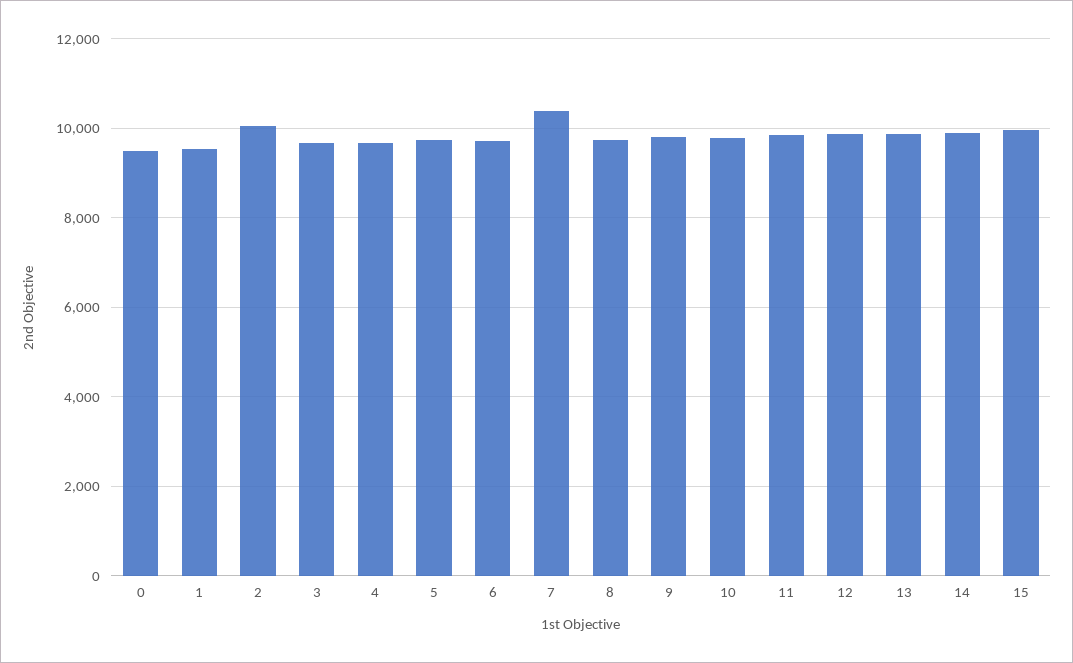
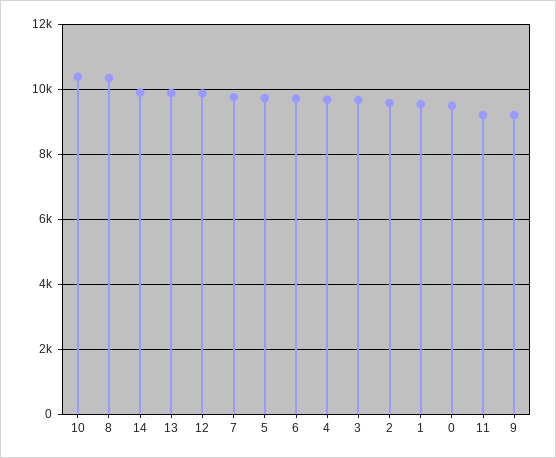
2: 10000 -> 9600
7: 10400 -> 9800
8: 9800 -> 10400
9: 9800 -> 9200
10: 9800 -> 10400
11: 9800 -> 9200
15: 10000 -> none

